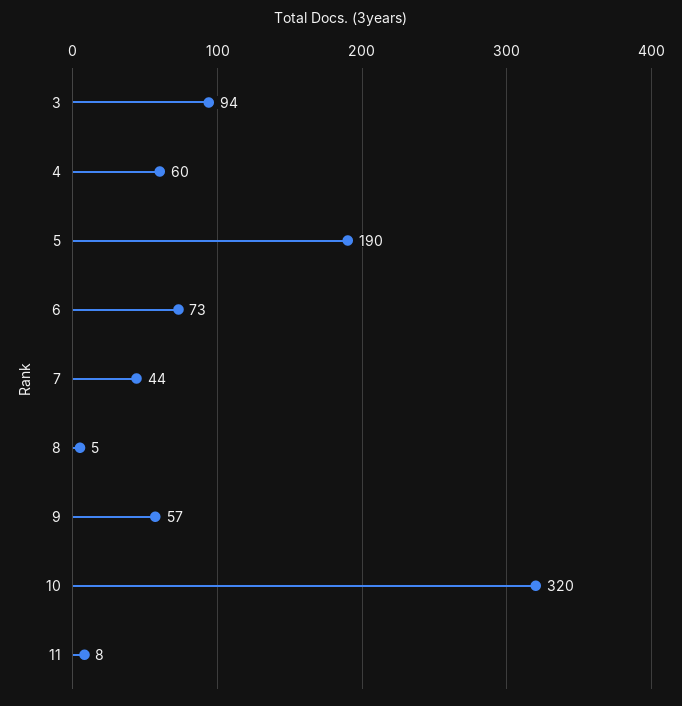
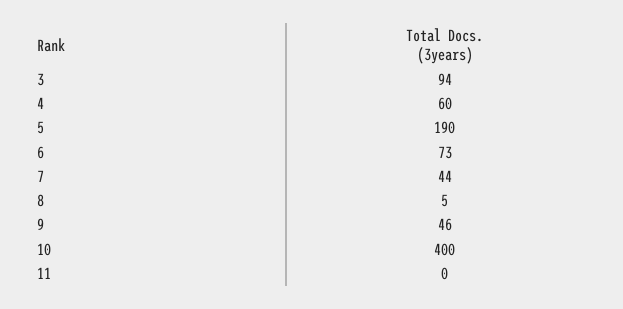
9: 57 -> 46
10: 320 -> 400
11: 8 -> 0

